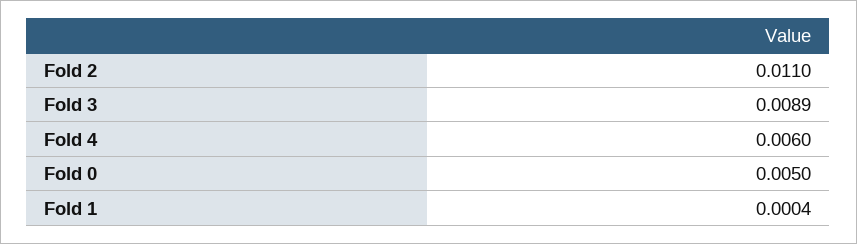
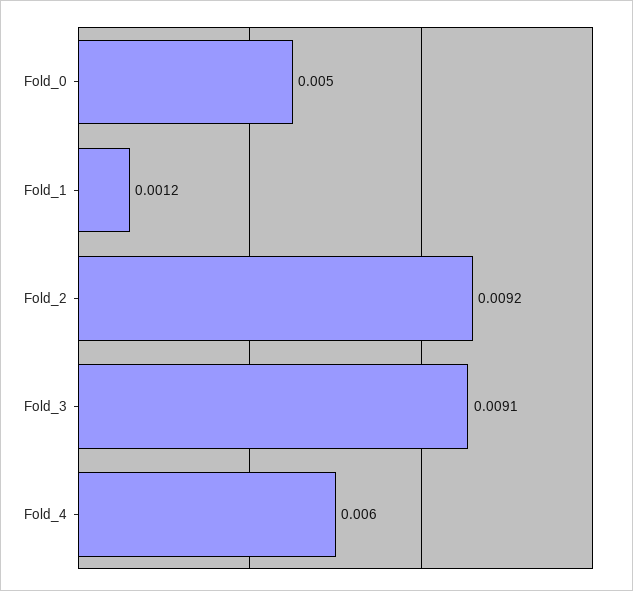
Fold 2: 0.011 -> 0.0092
Fold 3: 0.0089 -> 0.0091
Fold 1: 0.0004 -> 0.0012

